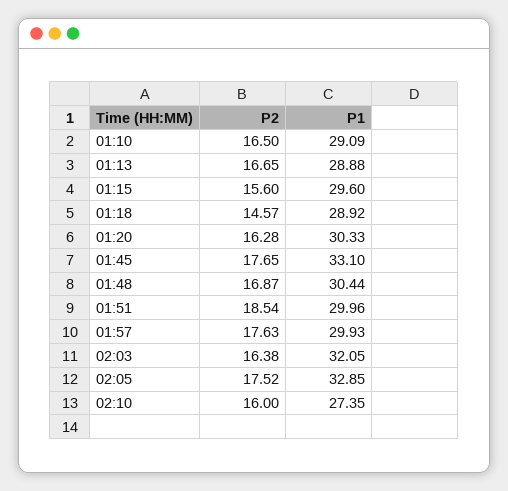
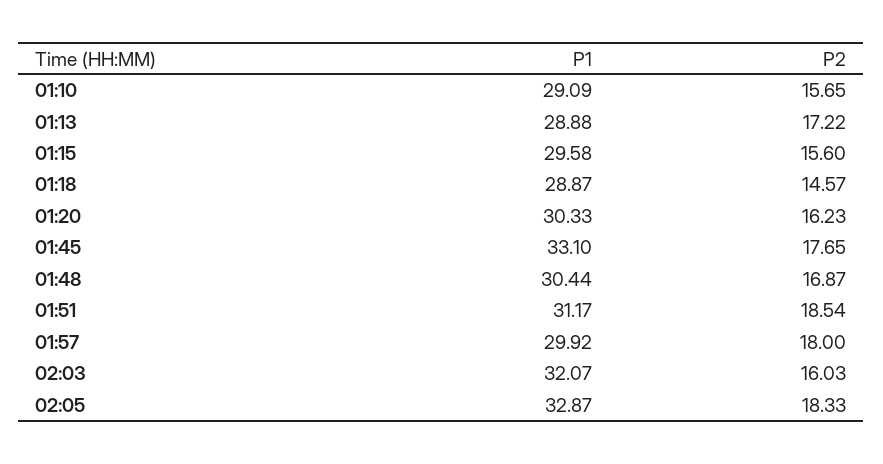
P2, 01:10: 16.5 -> 15.65
P2, 01:13: 16.65 -> 17.22
P1, 01:15: 29.6 -> 29.58
P1, 01:18: 28.92 -> 28.87
P2, 01:20: 16.28 -> 16.23
P1, 01:51: 29.96 -> 31.17
P2, 01:57: 17.63 -> 18
P1, 01:57: 29.93 -> 29.92
P2, 02:03: 16.38 -> 16.03
P1, 02:03: 32.05 -> 32.07
P2, 02:05: 17.52 -> 18.33
P1, 02:05: 32.85 -> 32.87
P2, 02:10: 16 -> none
P1, 02:10: 27.35 -> none

